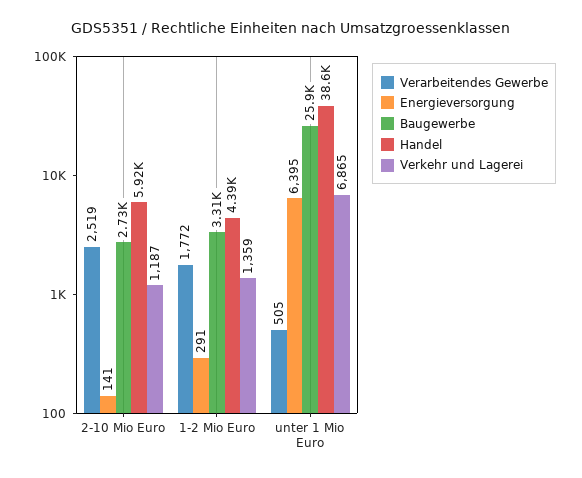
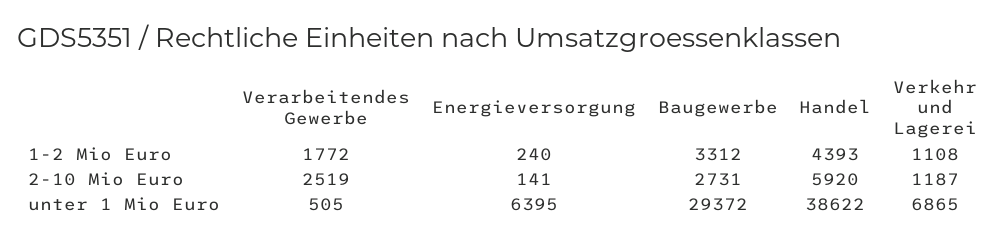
Energieversorgung, 1-2 Mio Euro: 291 -> 240
Verkehr und Lagerei, 1-2 Mio Euro: 1359 -> 1108
Baugewerbe, unter 1 Mio Euro: 25900 -> 29372

